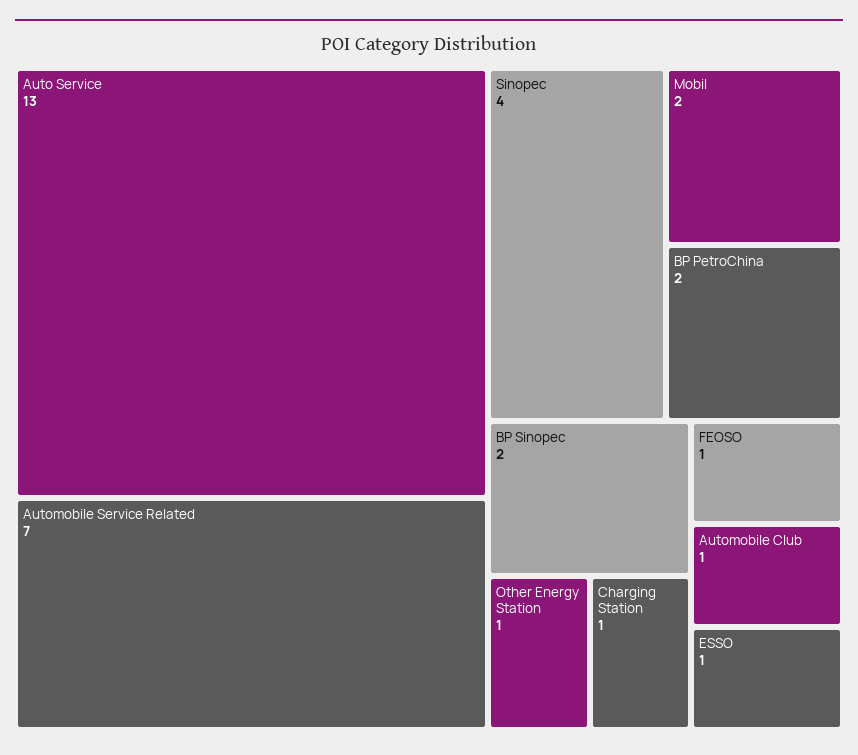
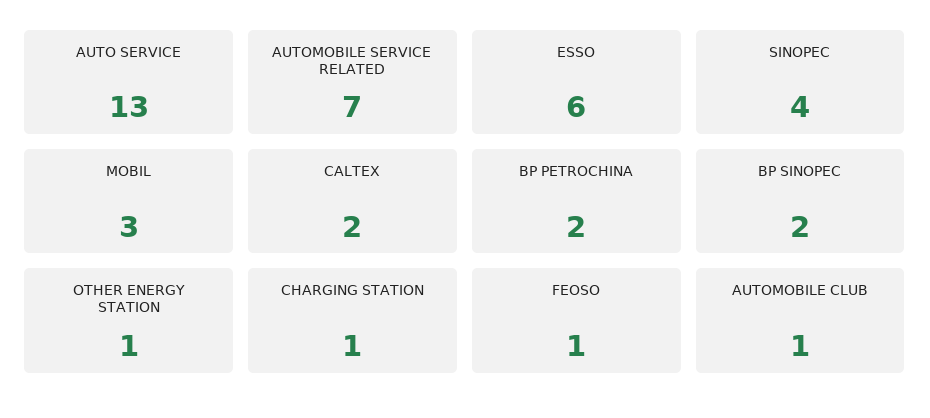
Mobil: 2 -> 3
ESSO: 1 -> 6
CALTEX: none -> 2

